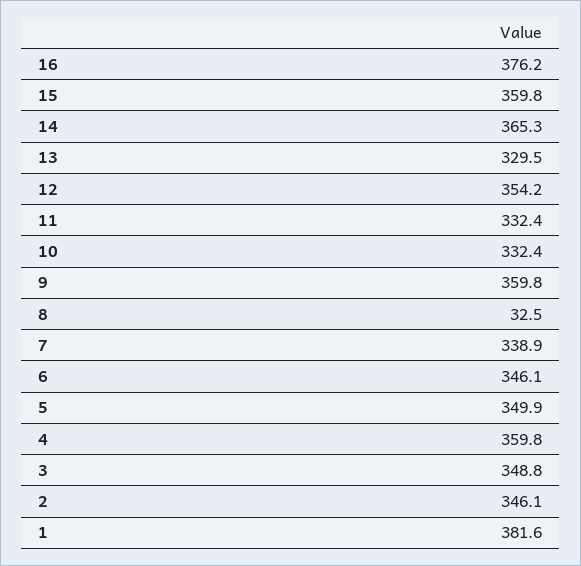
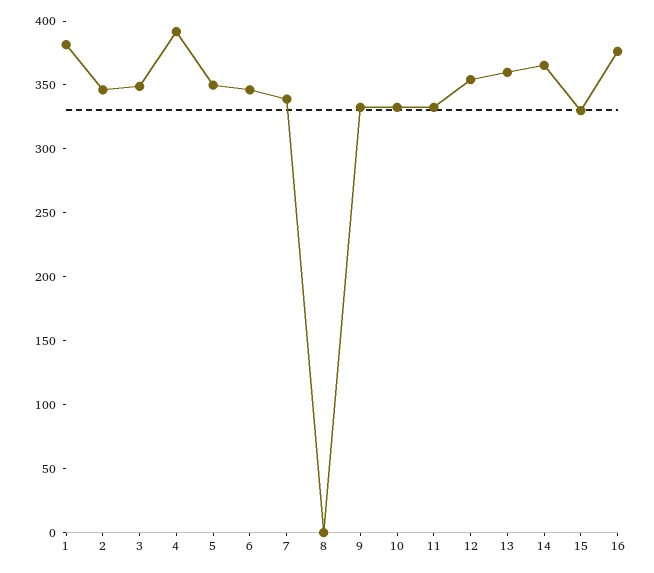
15: 359.8 -> 330
13: 329.5 -> 360
9: 359.8 -> 330
8: 32.5 -> 0
4: 359.8 -> 390

